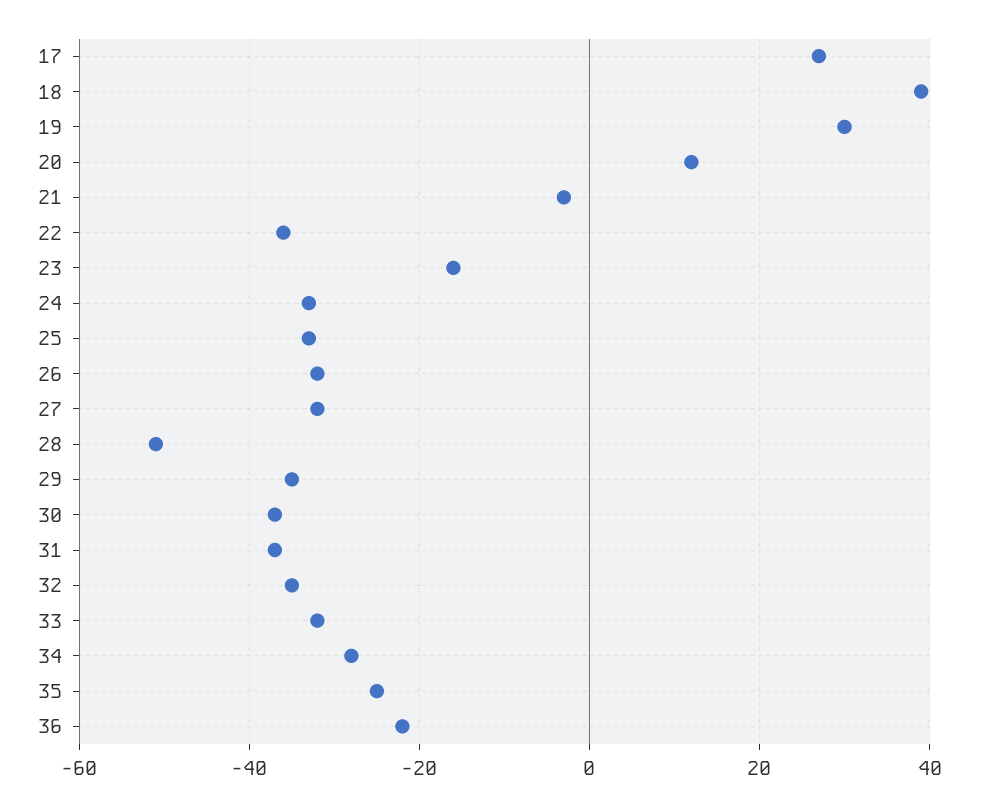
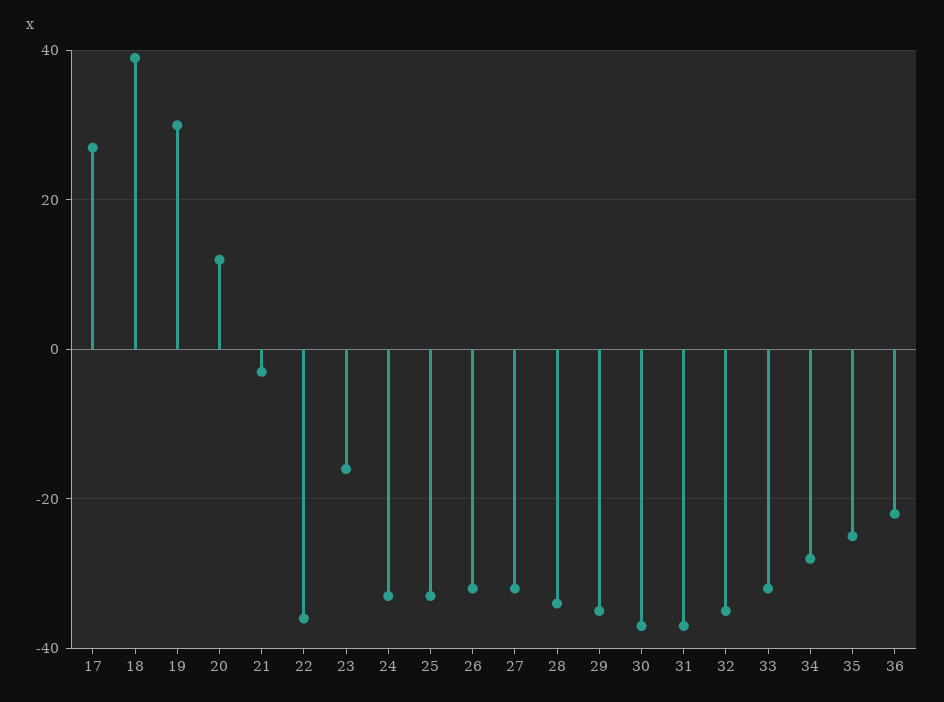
28: -50 -> -35

